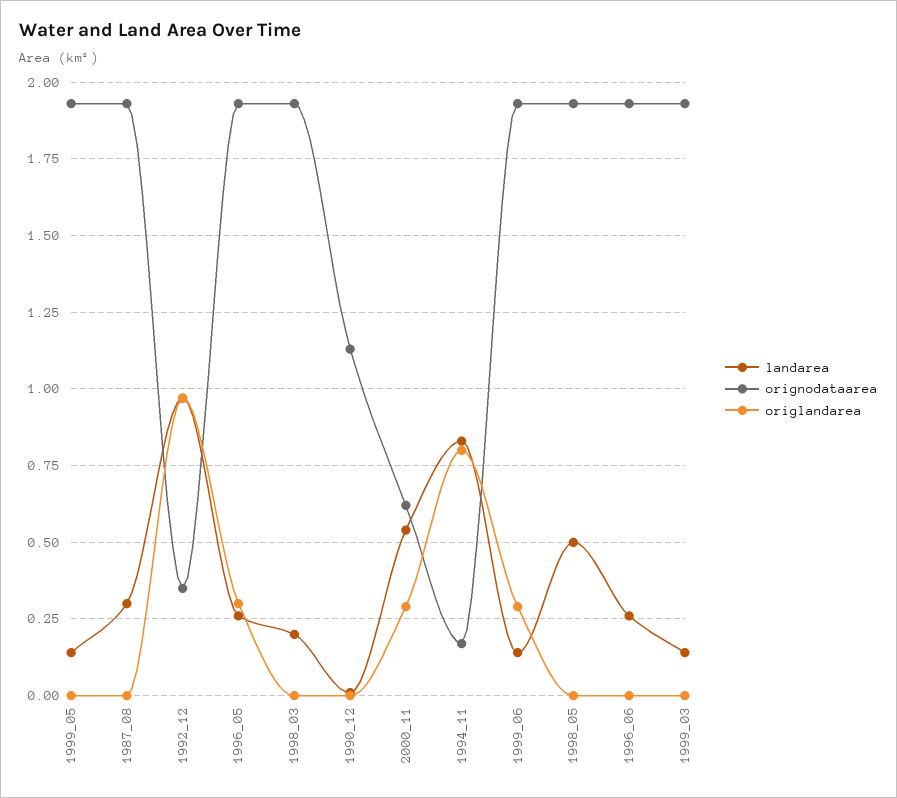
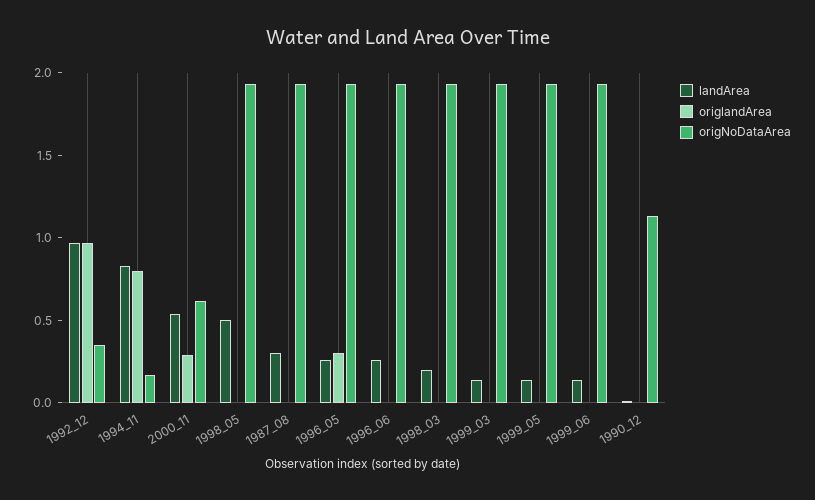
origlandarea, 1999_06: 0.3 -> 0

